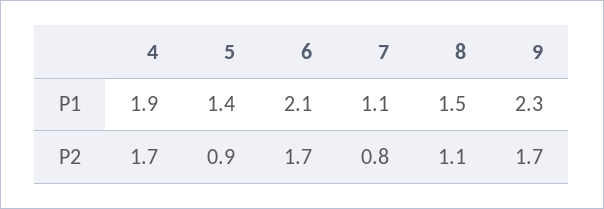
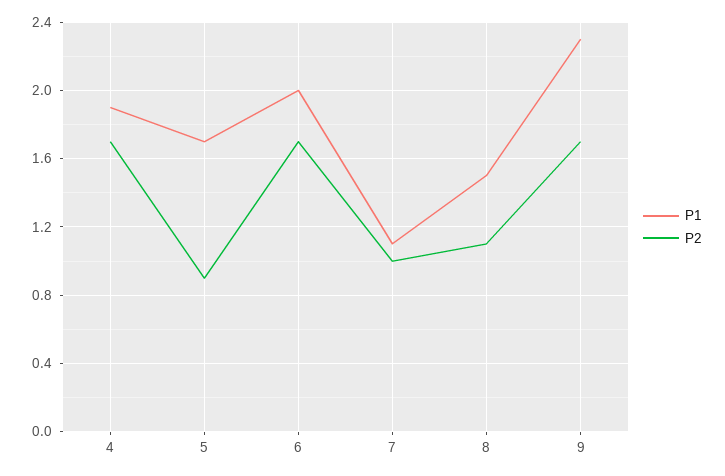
P1, 5: 1.4 -> 1.7
P1, 6: 2.1 -> 2
P2, 7: 0.8 -> 1

